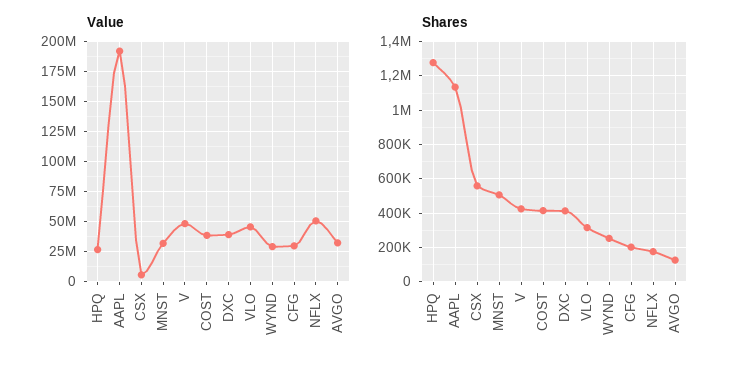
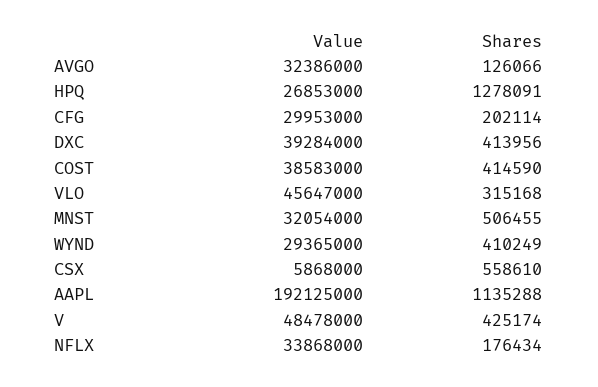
Value, NFLX: 50000000 -> 33868000
Shares, WYND: 250000 -> 410249

